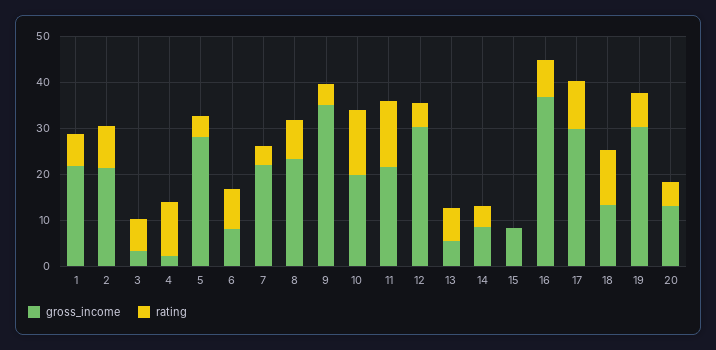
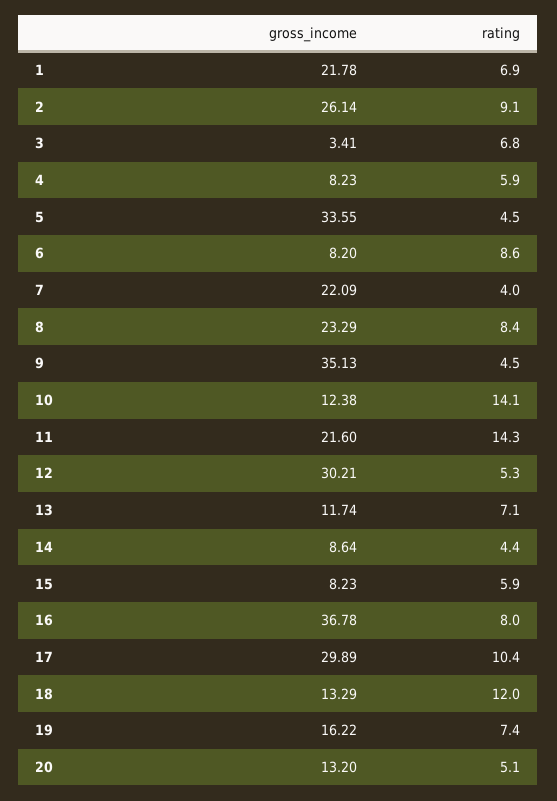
gross_income, 2: 22 -> 26.14
gross_income, 4: 2 -> 8.23
rating, 4: 12 -> 5.9
gross_income, 5: 28 -> 33.55
gross_income, 10: 20 -> 12.38
gross_income, 13: 6 -> 11.74
rating, 15: 0 -> 5.9
gross_income, 19: 30 -> 16.22

